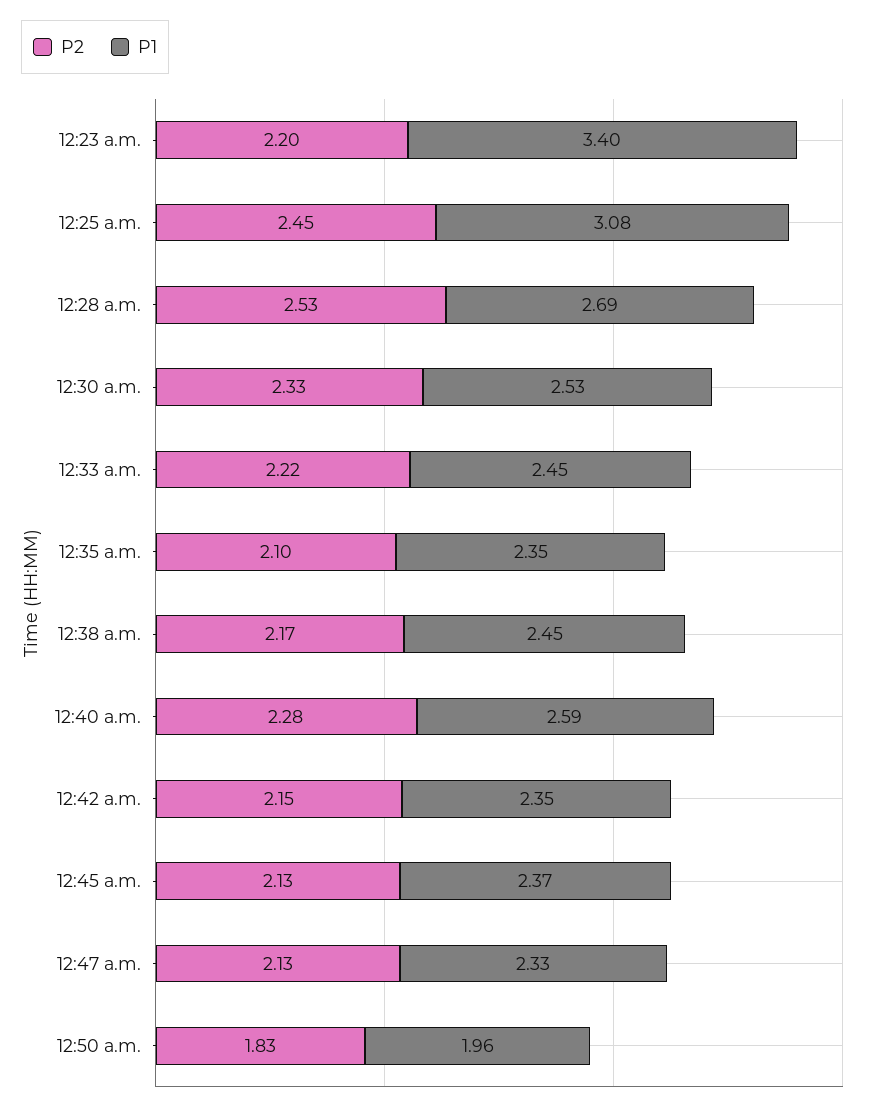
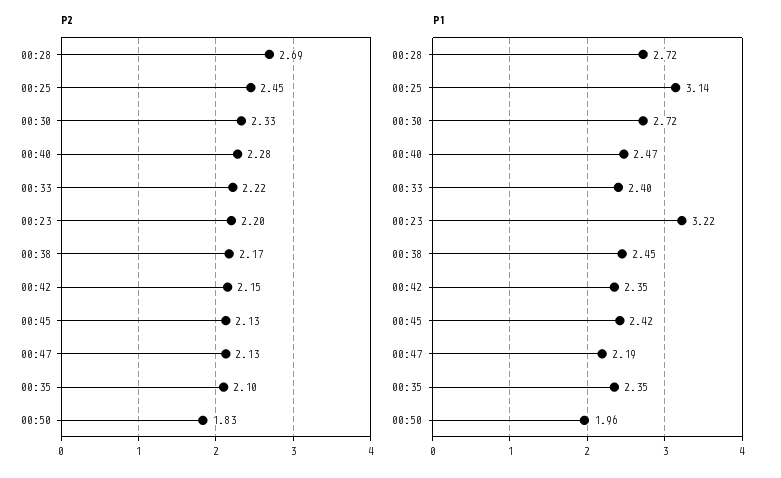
P1, 12:23 a.m.: 3.4 -> 3.22
P1, 12:25 a.m.: 3.08 -> 3.14
P2, 12:28 a.m.: 2.53 -> 2.69
P1, 12:28 a.m.: 2.69 -> 2.72
P1, 12:30 a.m.: 2.53 -> 2.72
P1, 12:33 a.m.: 2.45 -> 2.4
P1, 12:40 a.m.: 2.59 -> 2.47
P1, 12:45 a.m.: 2.37 -> 2.42
P1, 12:47 a.m.: 2.33 -> 2.19

